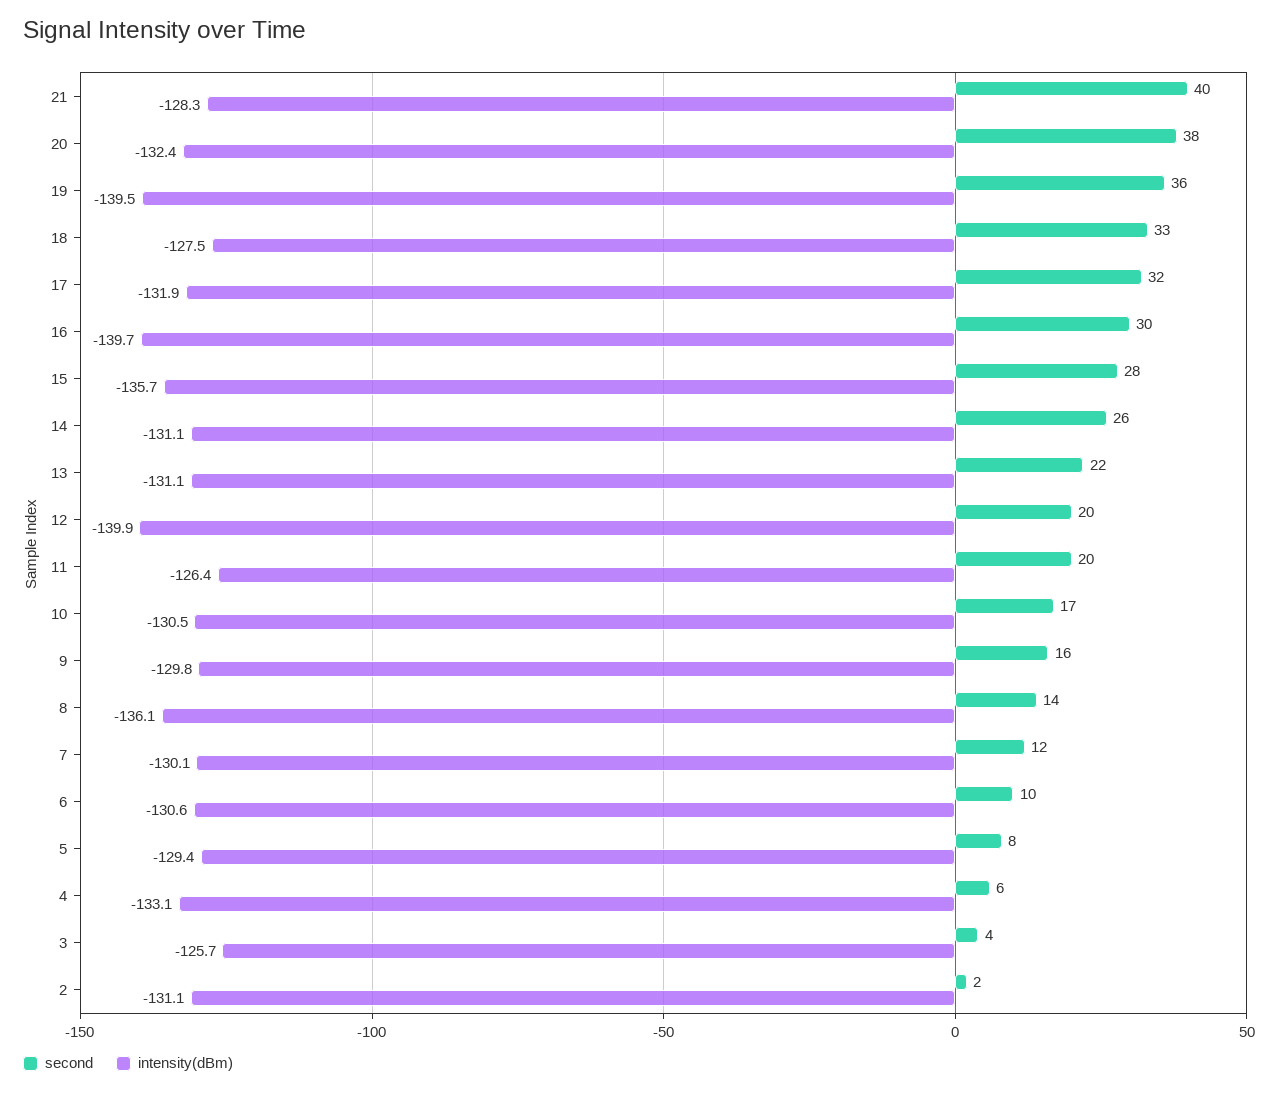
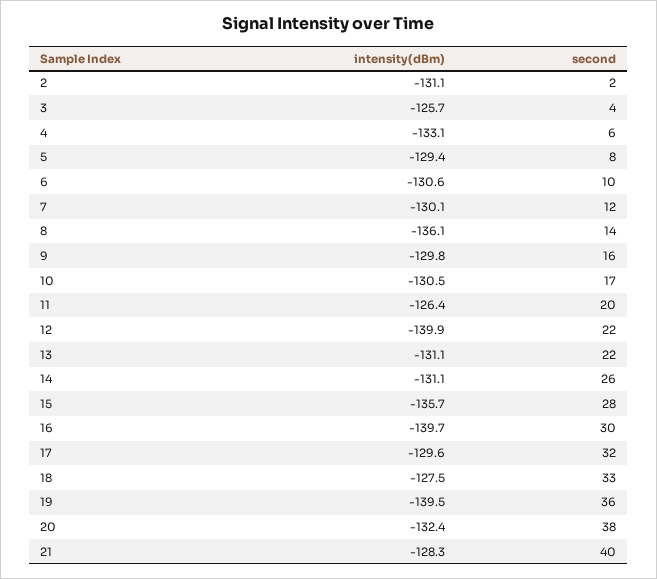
intensity(dBm), 17: -131.9 -> -129.6
second, 12: 20 -> 22

